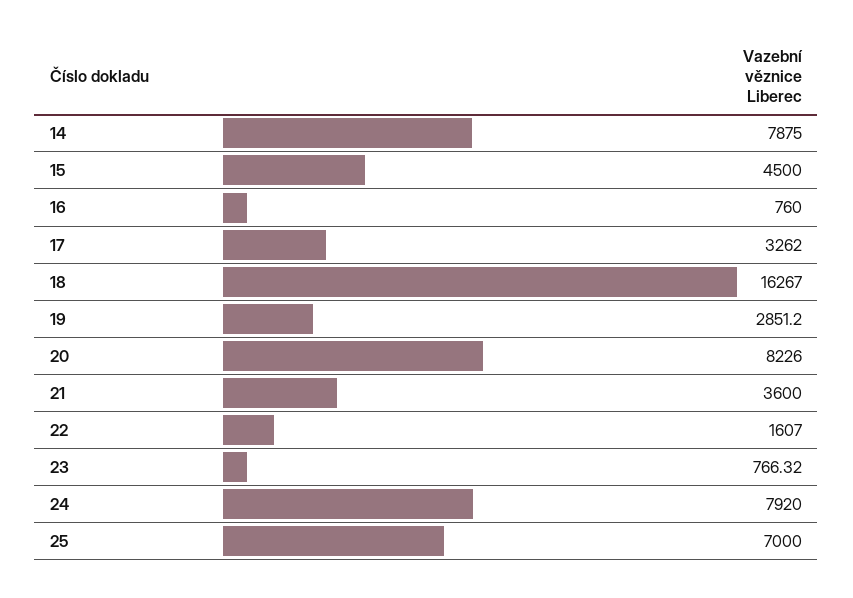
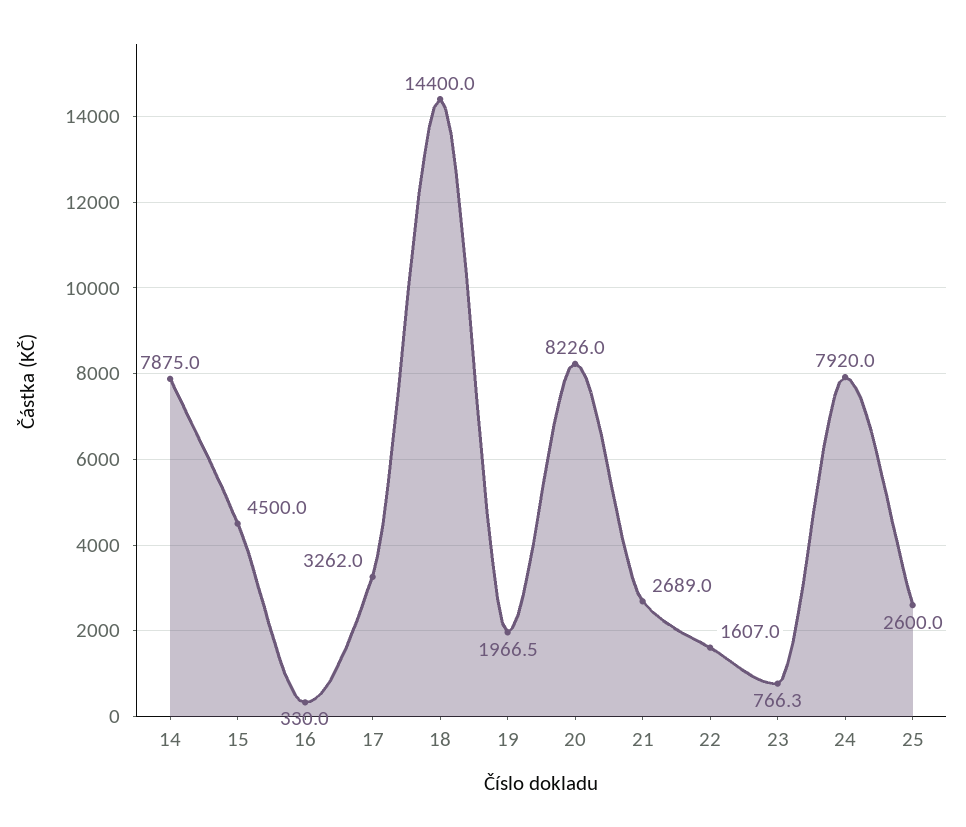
16: 760 -> 330
18: 16267 -> 14400
19: 2851.2 -> 1966.5
21: 3600 -> 2689
25: 7000 -> 2600

